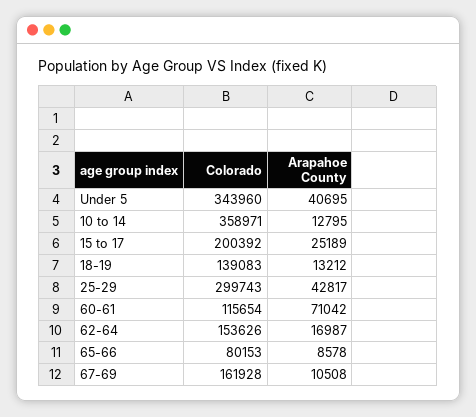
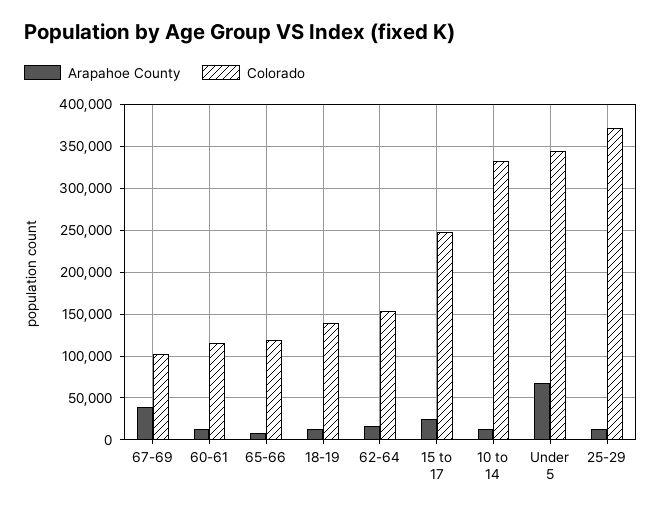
Arapahoe County, Under 5: 40695 -> 70000
Colorado, 10 to 14: 358971 -> 330000
Colorado, 15 to 17: 200392 -> 250000
Colorado, 25-29: 299743 -> 370000
Arapahoe County, 25-29: 42817 -> 10000
Arapahoe County, 60-61: 71042 -> 10000
Colorado, 65-66: 80153 -> 120000
Colorado, 67-69: 161928 -> 100000
Arapahoe County, 67-69: 10508 -> 40000

